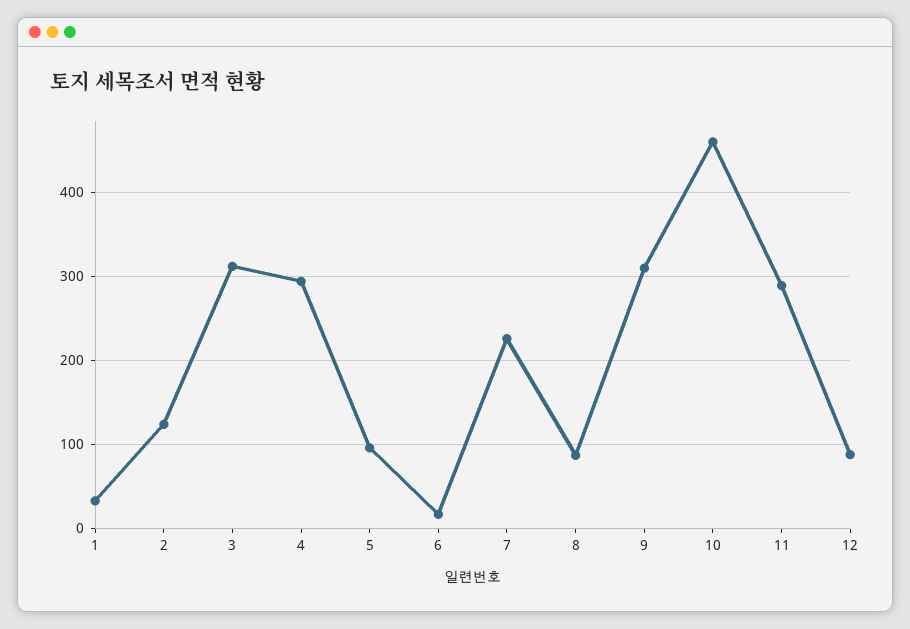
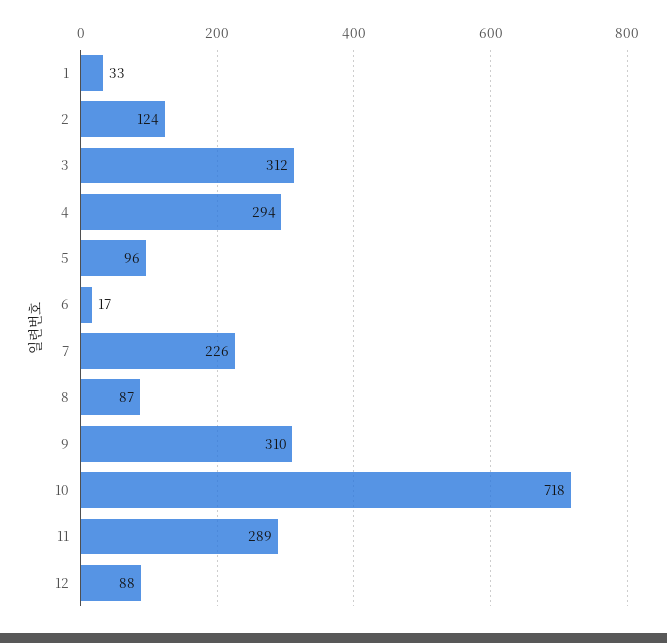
10: 460 -> 718

